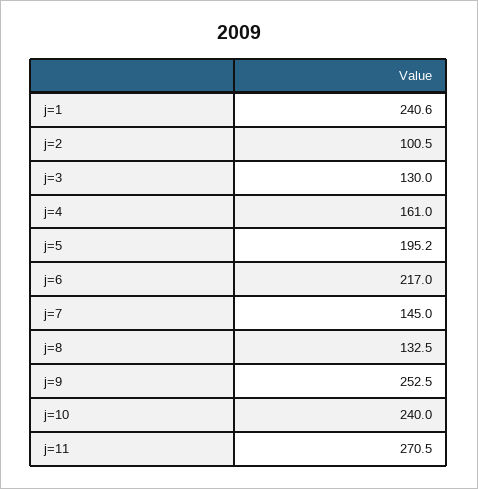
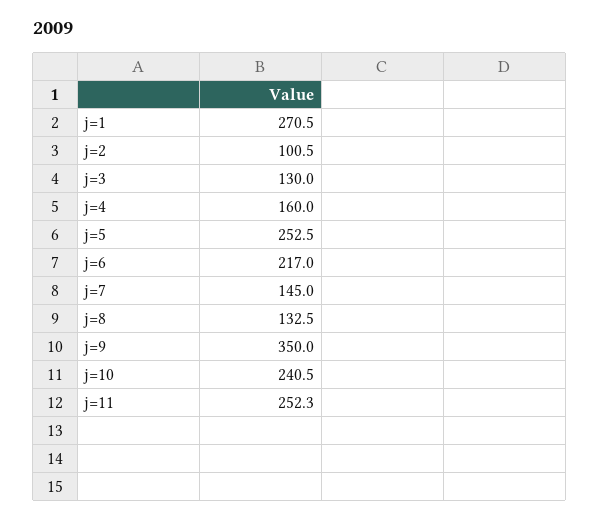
j=1: 240.6 -> 270.5
j=4: 161 -> 160
j=5: 195.2 -> 252.5
j=9: 252.5 -> 350
j=10: 240 -> 240.5
j=11: 270.5 -> 252.3

